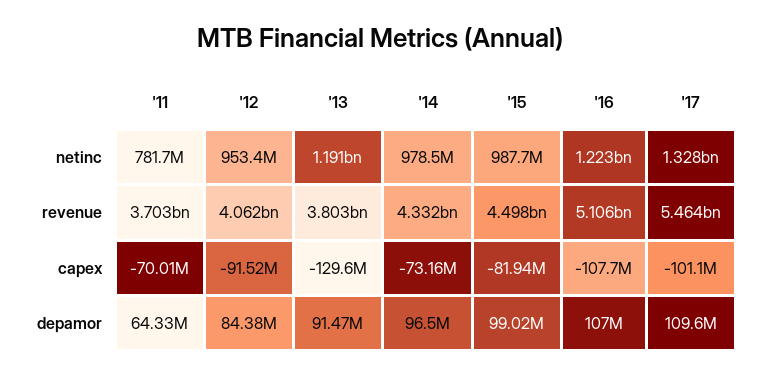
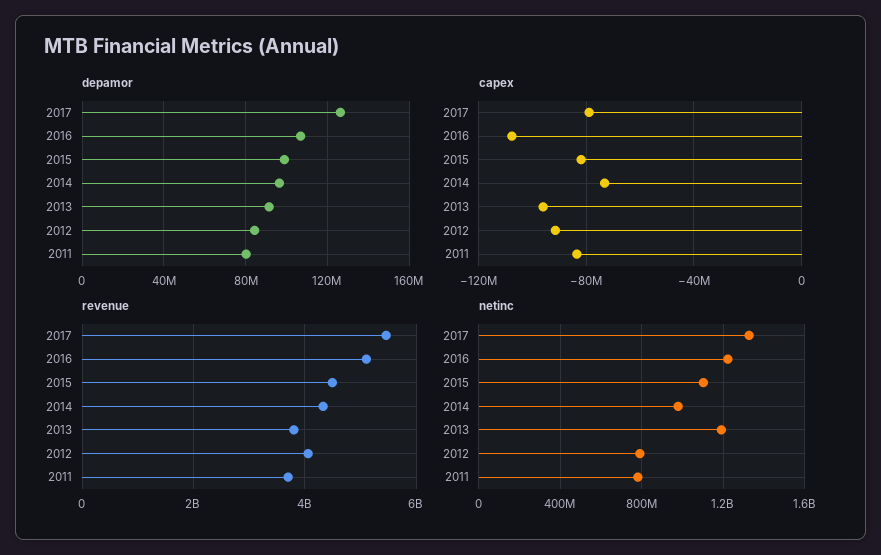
netinc, '12: 953400000 -> 800000000
netinc, '15: 987700000 -> 1100000000
capex, '11: -70010000 -> -85000000
capex, '13: -129600000 -> -95000000
capex, '17: -101100000 -> -80000000
depamor, '11: 64330000 -> 80000000
depamor, '17: 109600000 -> 125000000

